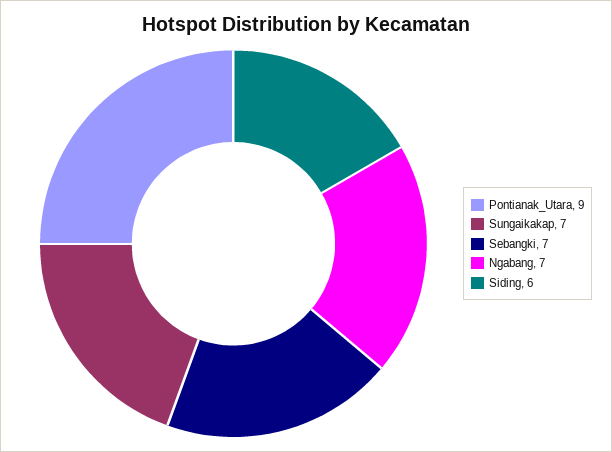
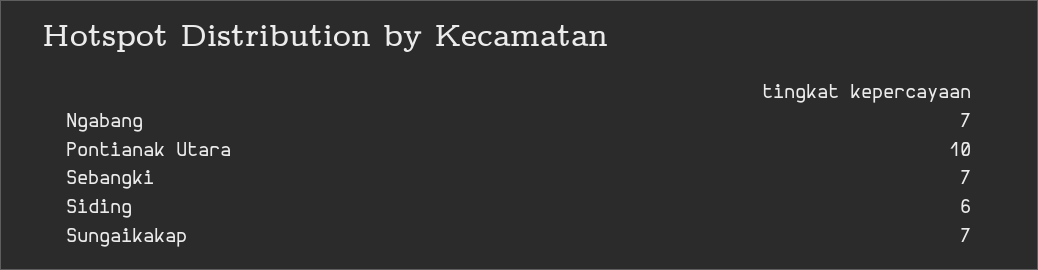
Pontianak_Utara: 9 -> 10

